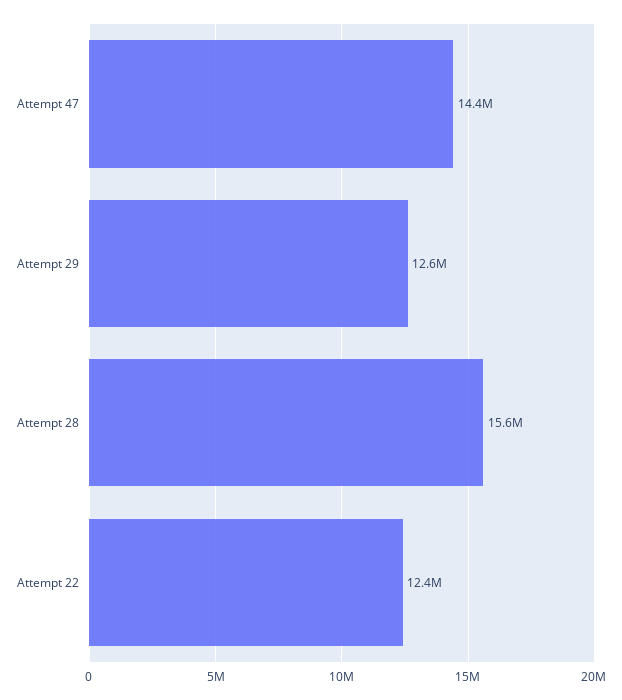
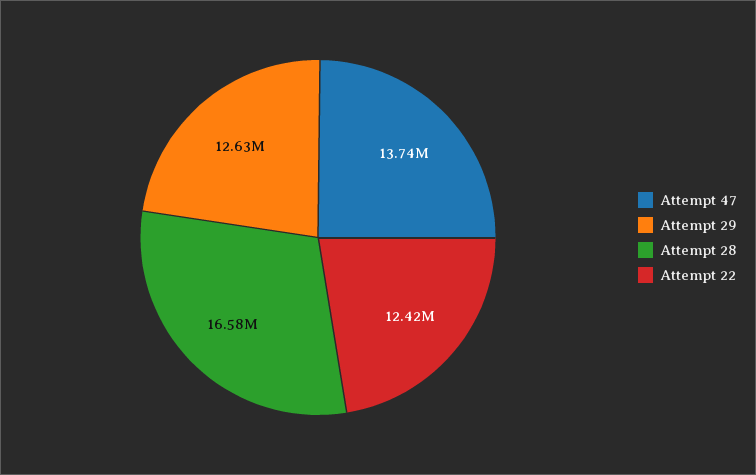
Attempt 47: 14400000 -> 13740000
Attempt 28: 15600000 -> 16580000

